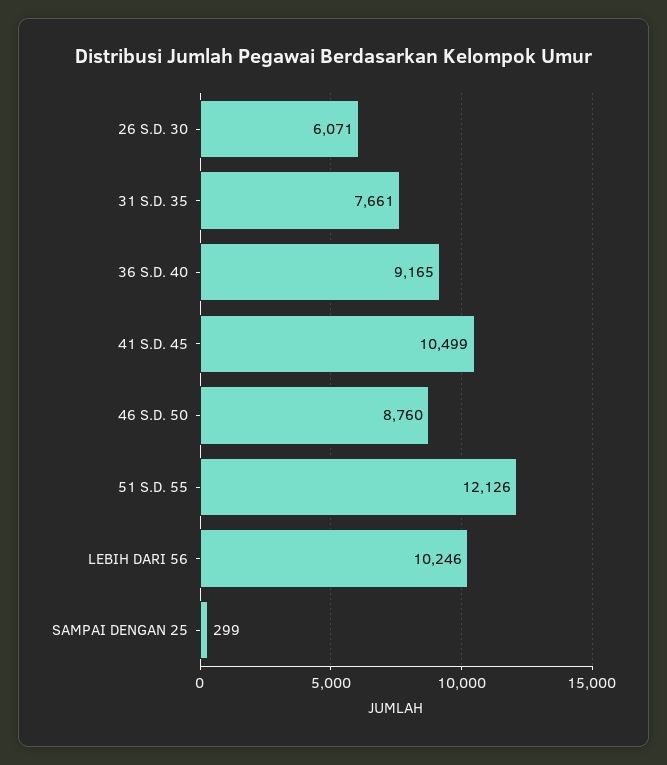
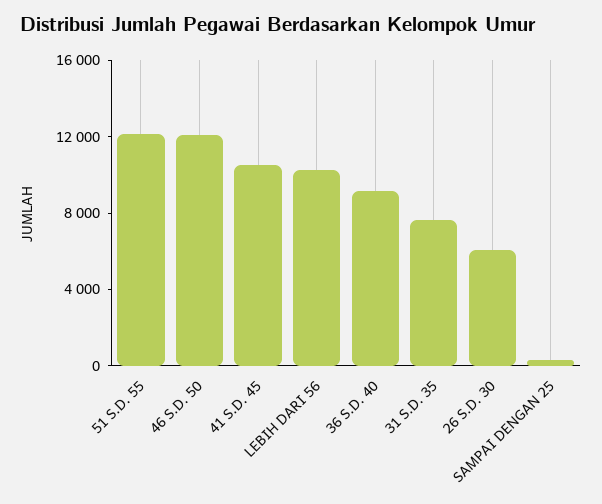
46 S.D. 50: 8760 -> 12000

